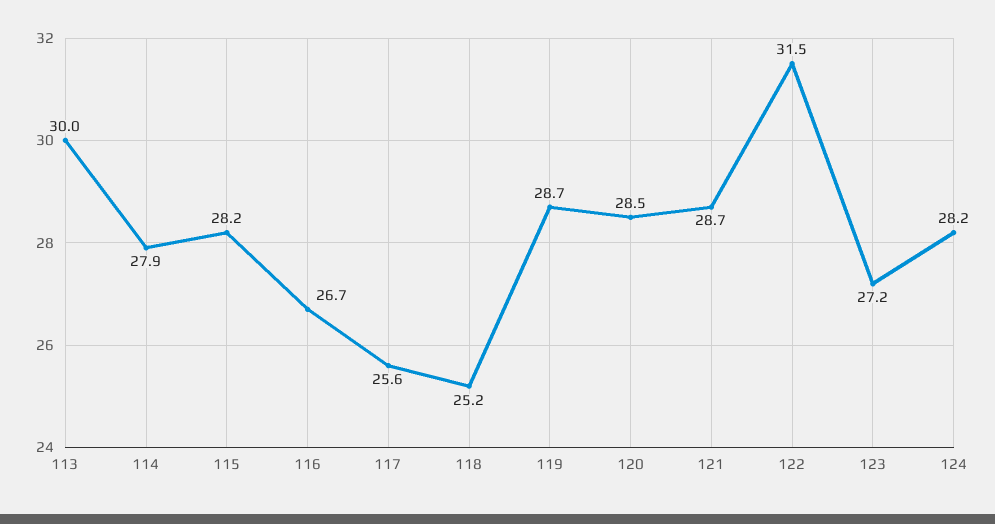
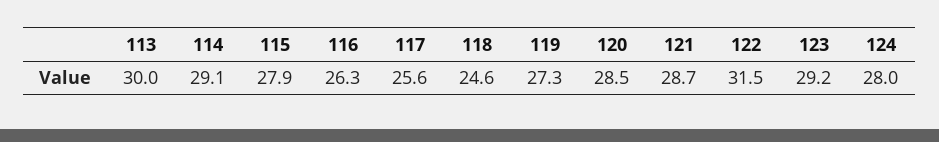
114: 27.9 -> 29.1
115: 28.2 -> 27.9
116: 26.7 -> 26.3
118: 25.2 -> 24.6
119: 28.7 -> 27.3
123: 27.2 -> 29.2
124: 28.2 -> 28

